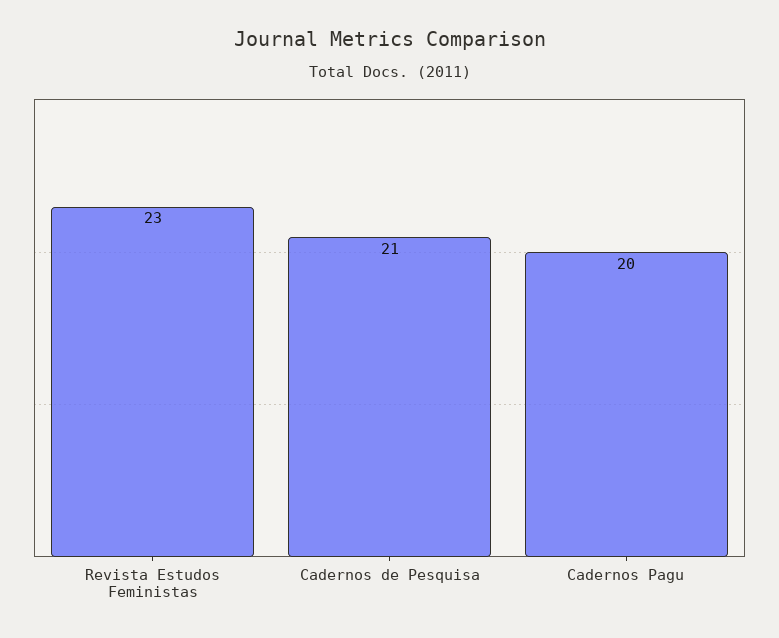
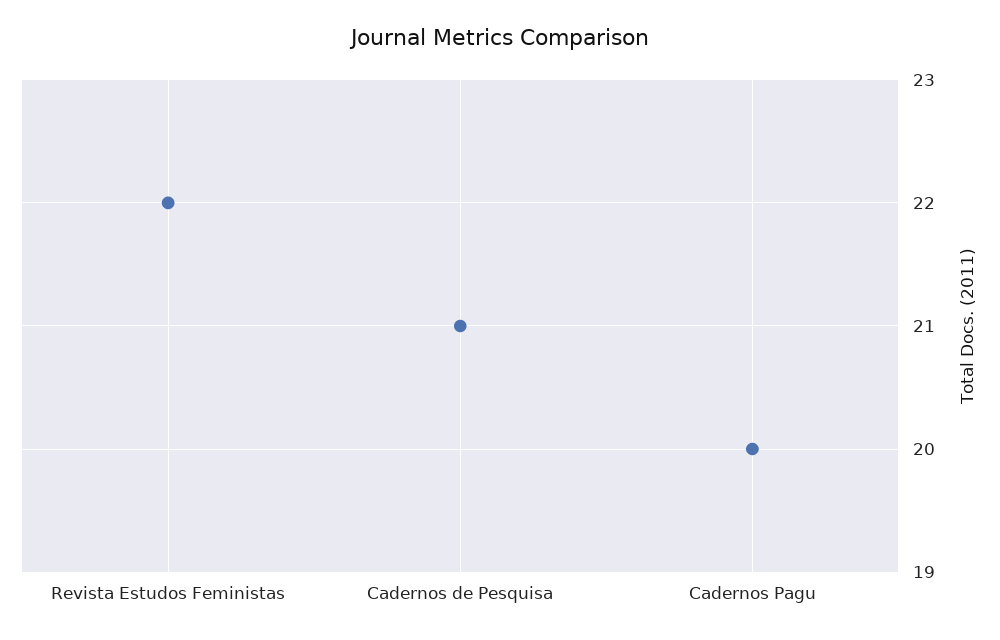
Revista Estudos Feministas: 23 -> 22

